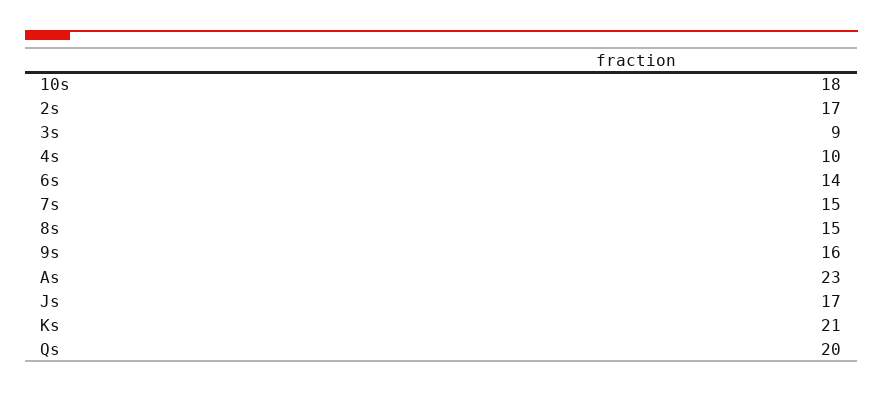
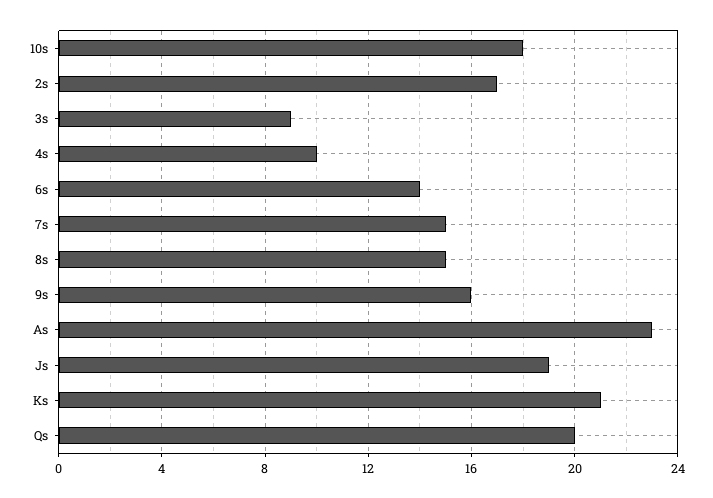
Js: 17 -> 19

